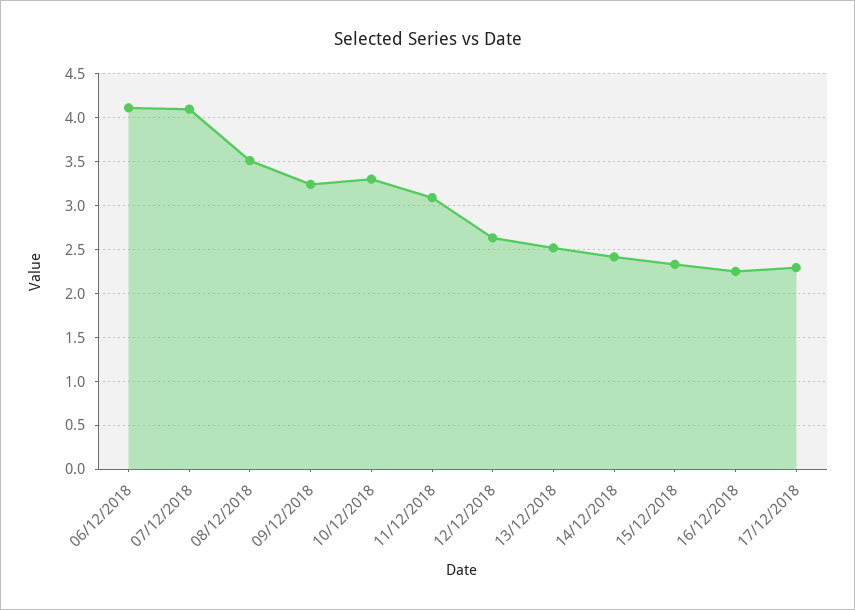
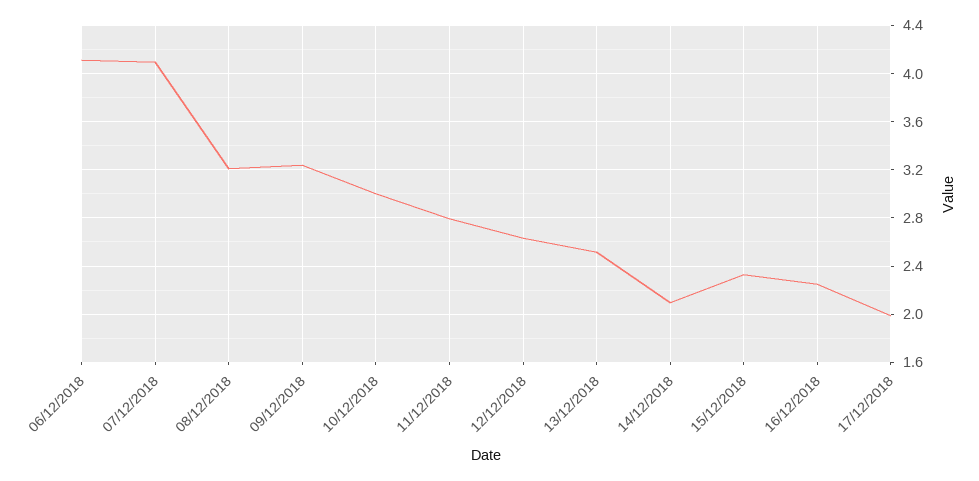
08/12/2018: 3.5 -> 3.2
10/12/2018: 3.3 -> 3
11/12/2018: 3.1 -> 2.8
14/12/2018: 2.4 -> 2.1
17/12/2018: 2.3 -> 2

